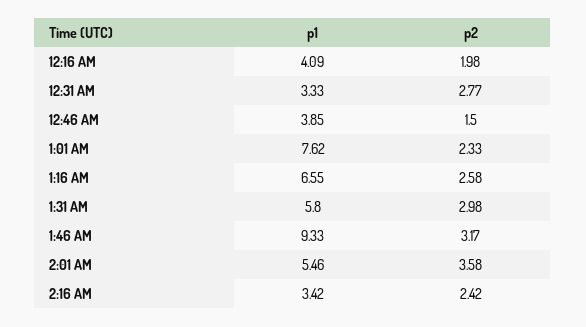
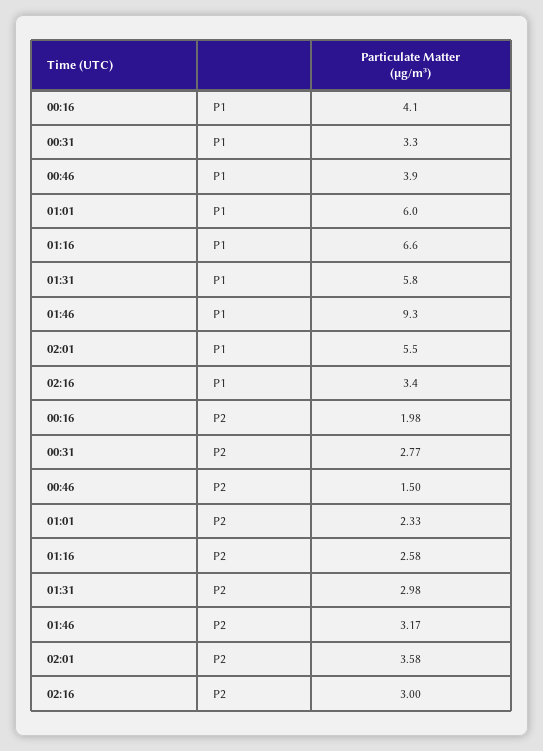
p1, 1:01 AM: 7.62 -> 6
p2, 2:16 AM: 2.42 -> 3

